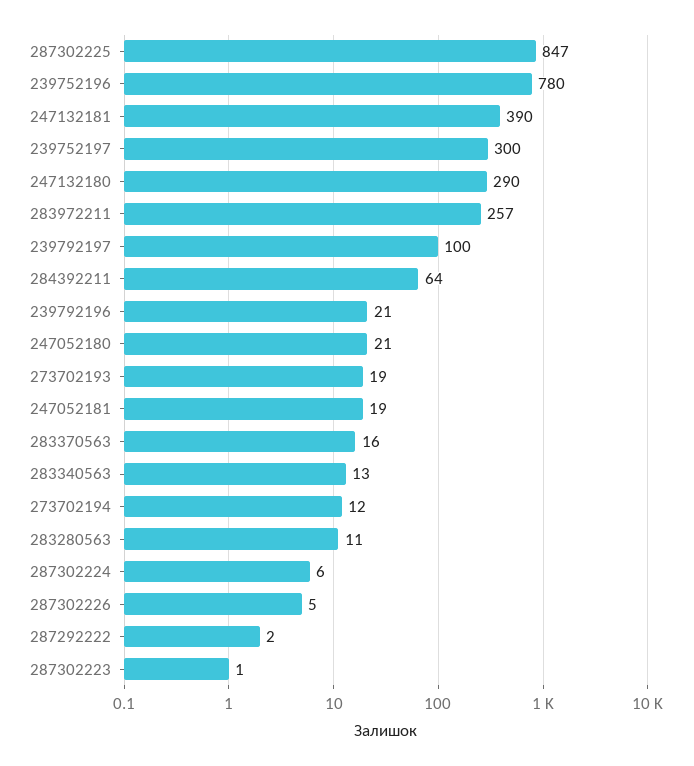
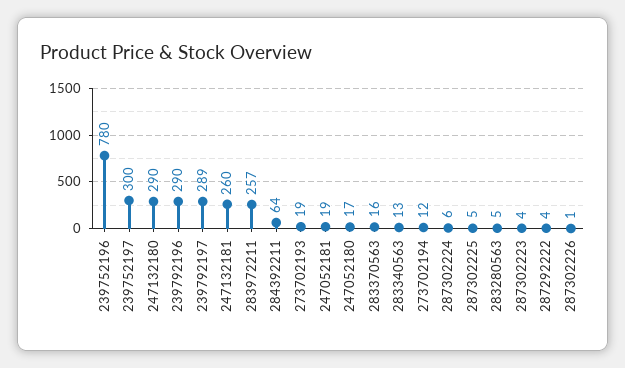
287302225: 847 -> 5
247132181: 390 -> 260
239792197: 100 -> 289
239792196: 21 -> 290
247052180: 21 -> 17
283280563: 11 -> 5
287302226: 5 -> 1
287292222: 2 -> 4
287302223: 1 -> 4

